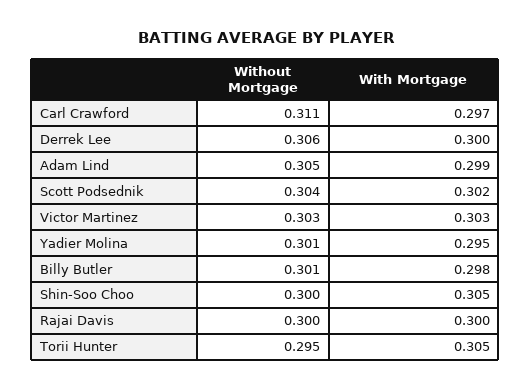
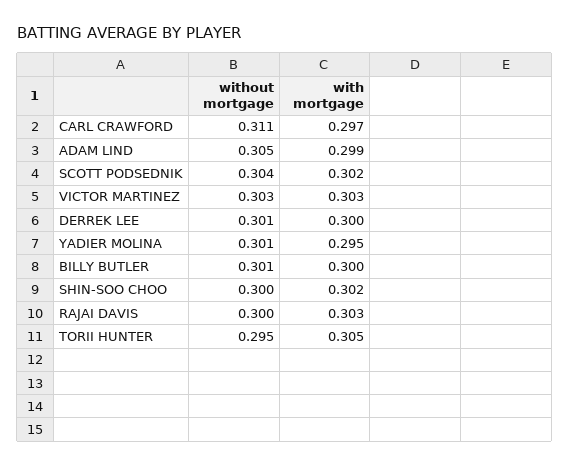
Without Mortgage, Derrek Lee: 0.306 -> 0.301
With Mortgage, Billy Butler: 0.298 -> 0.3
With Mortgage, Shin-Soo Choo: 0.305 -> 0.302
With Mortgage, Rajai Davis: 0.3 -> 0.303

